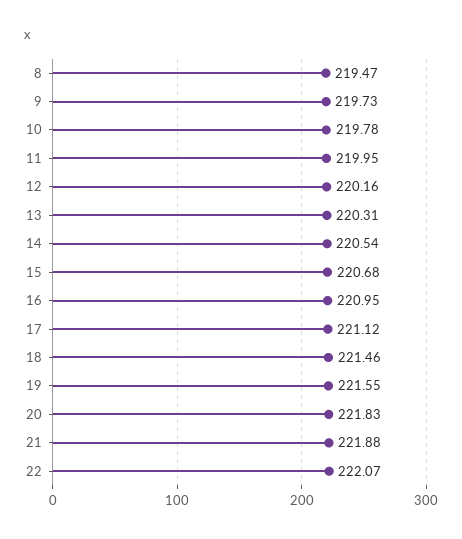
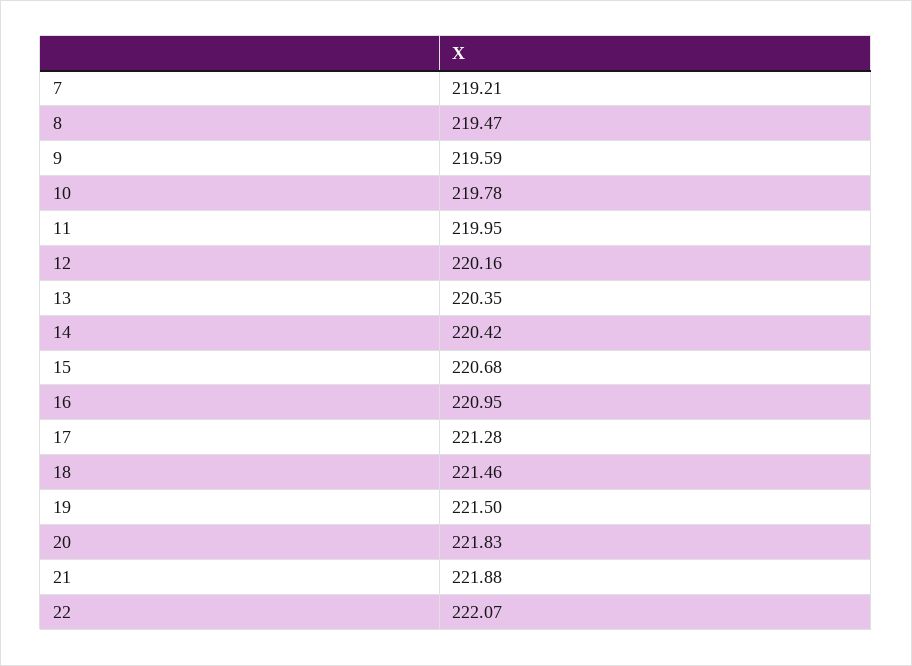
9: 219.73 -> 219.59
13: 220.31 -> 220.35
14: 220.54 -> 220.42
17: 221.12 -> 221.28
19: 221.55 -> 221.5
7: none -> 219.21

